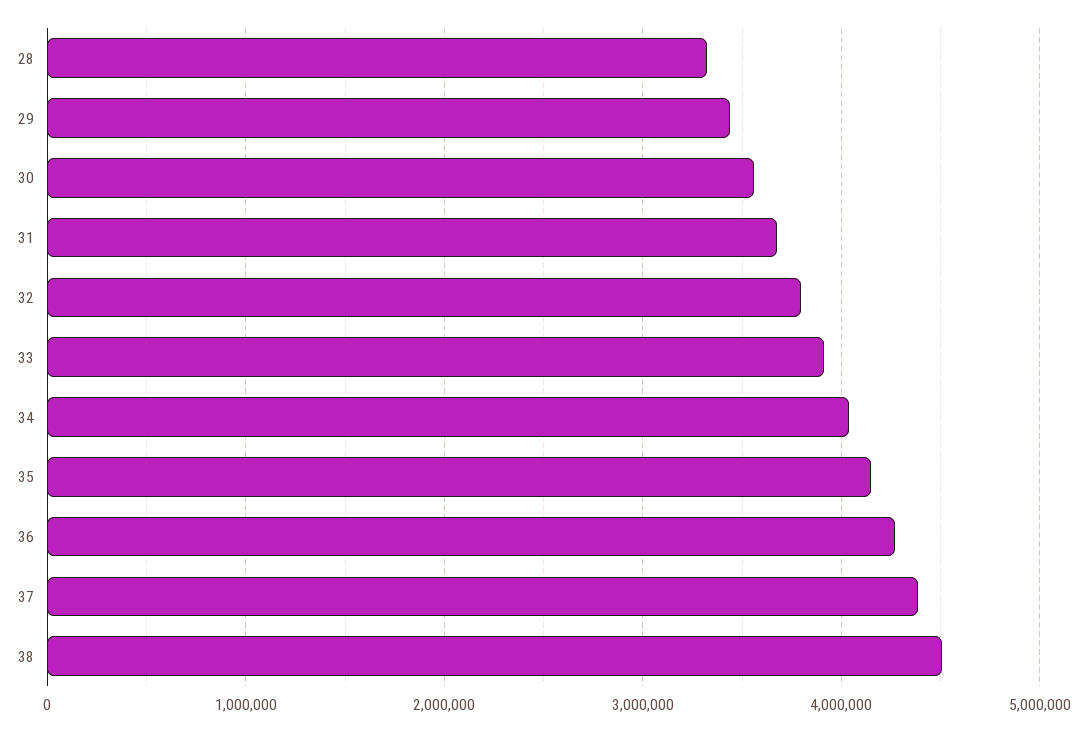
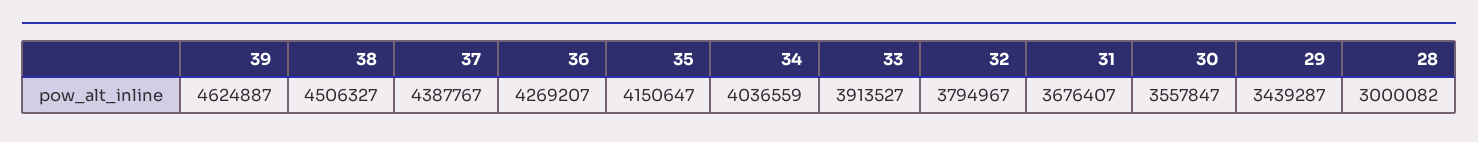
28: 3300000 -> 3000082
39: none -> 4624887

